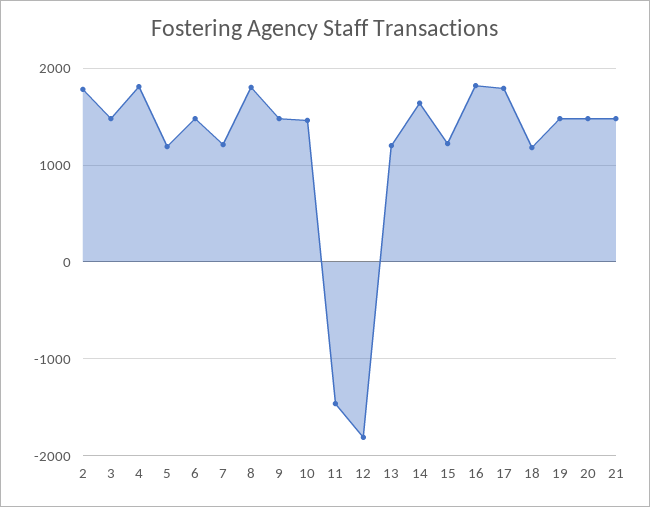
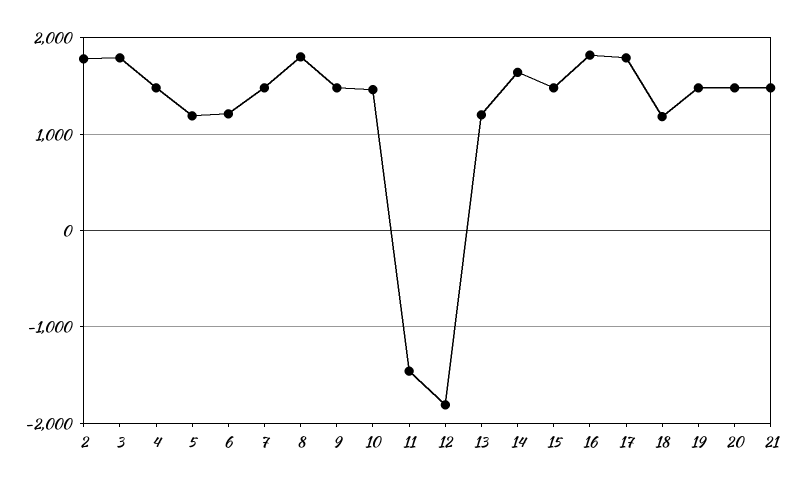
3: 1500 -> 1800
4: 1800 -> 1500
6: 1500 -> 1200
7: 1200 -> 1500
15: 1200 -> 1500

